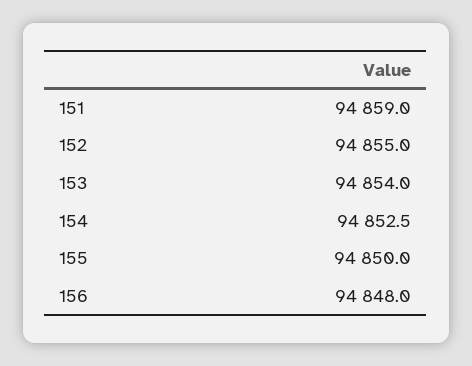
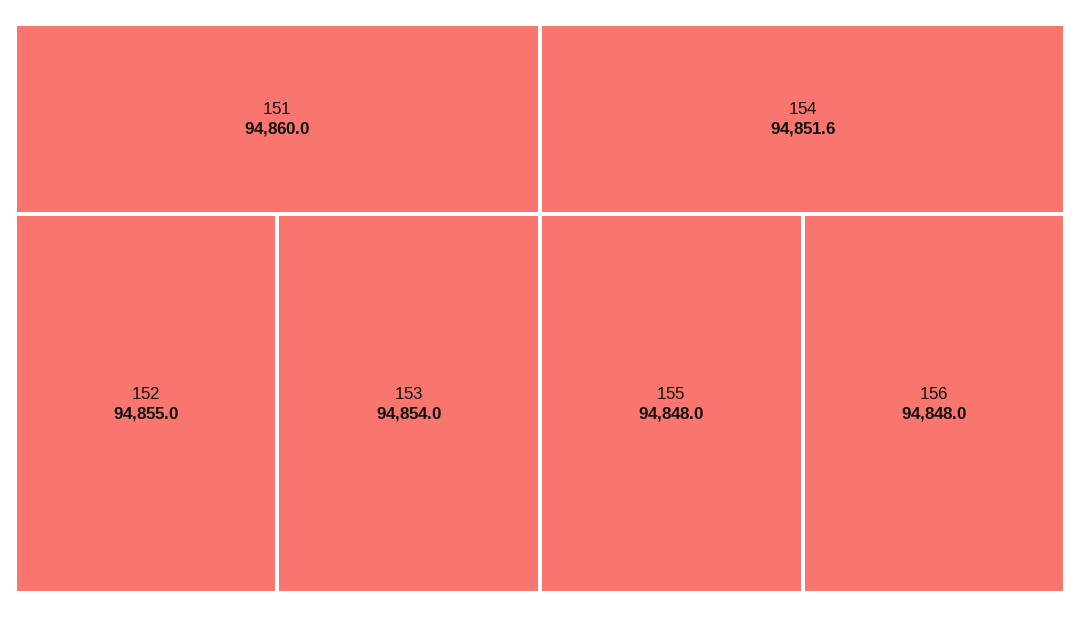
151: 94859 -> 94860
154: 94852.5 -> 94851.6
155: 94850 -> 94848

